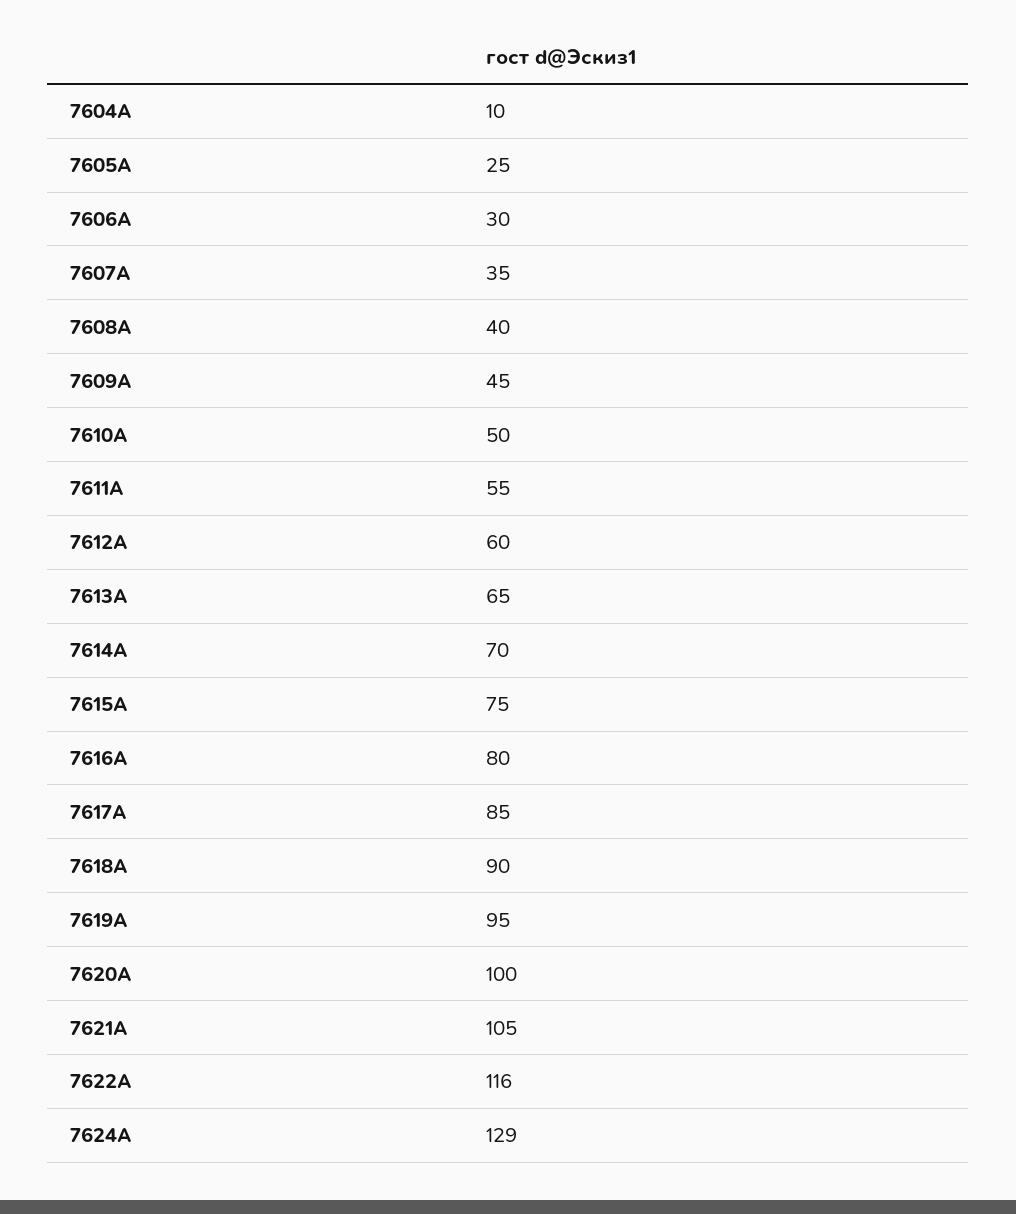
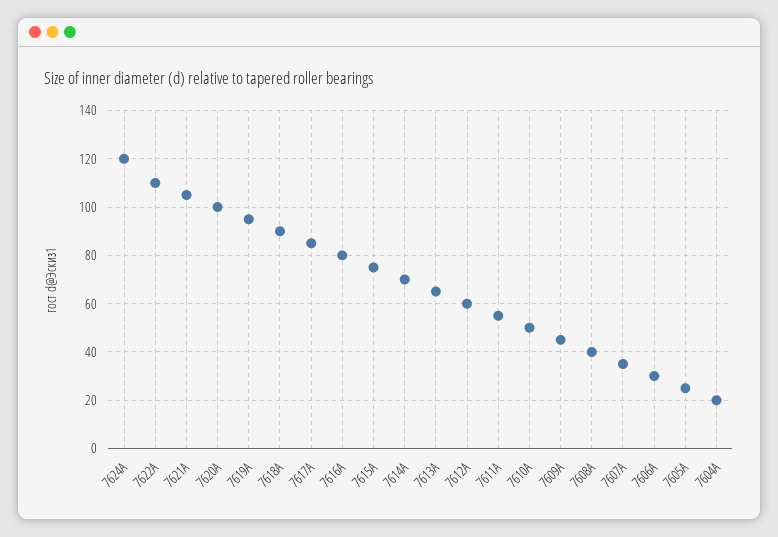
7604А: 10 -> 20
7622А: 116 -> 110
7624А: 129 -> 120

